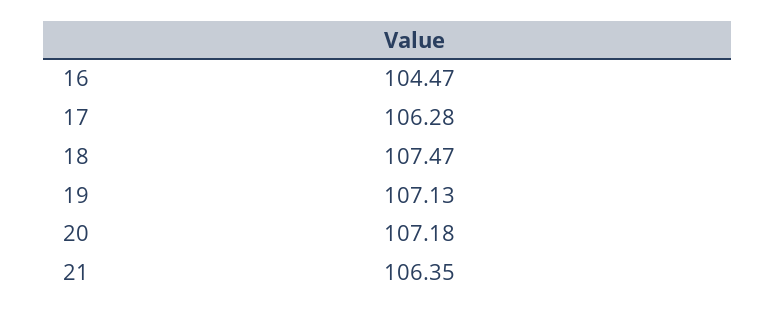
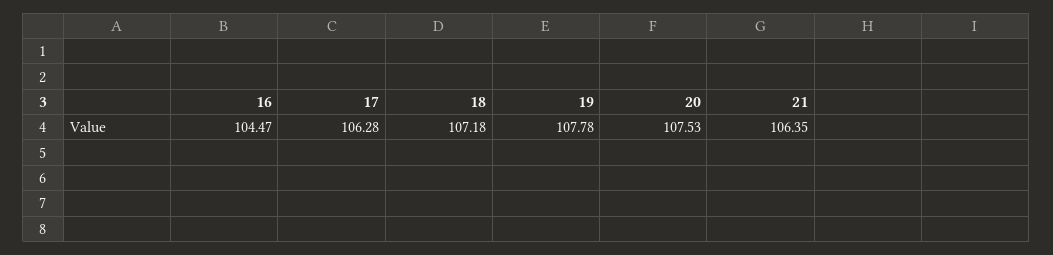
18: 107.47 -> 107.18
19: 107.13 -> 107.78
20: 107.18 -> 107.53

